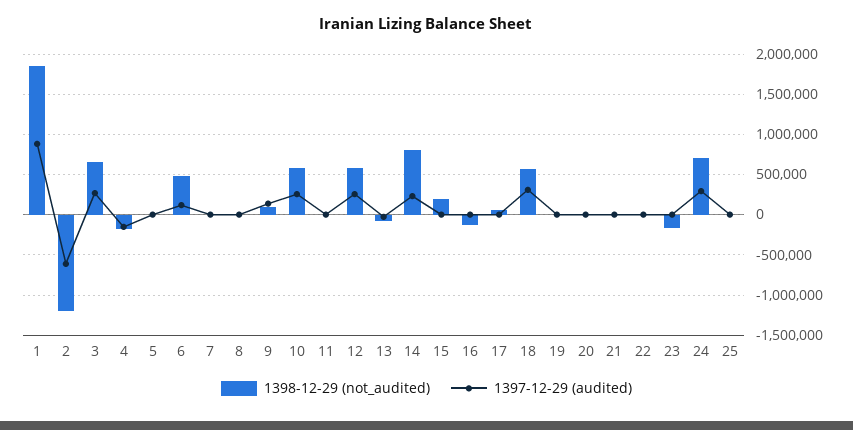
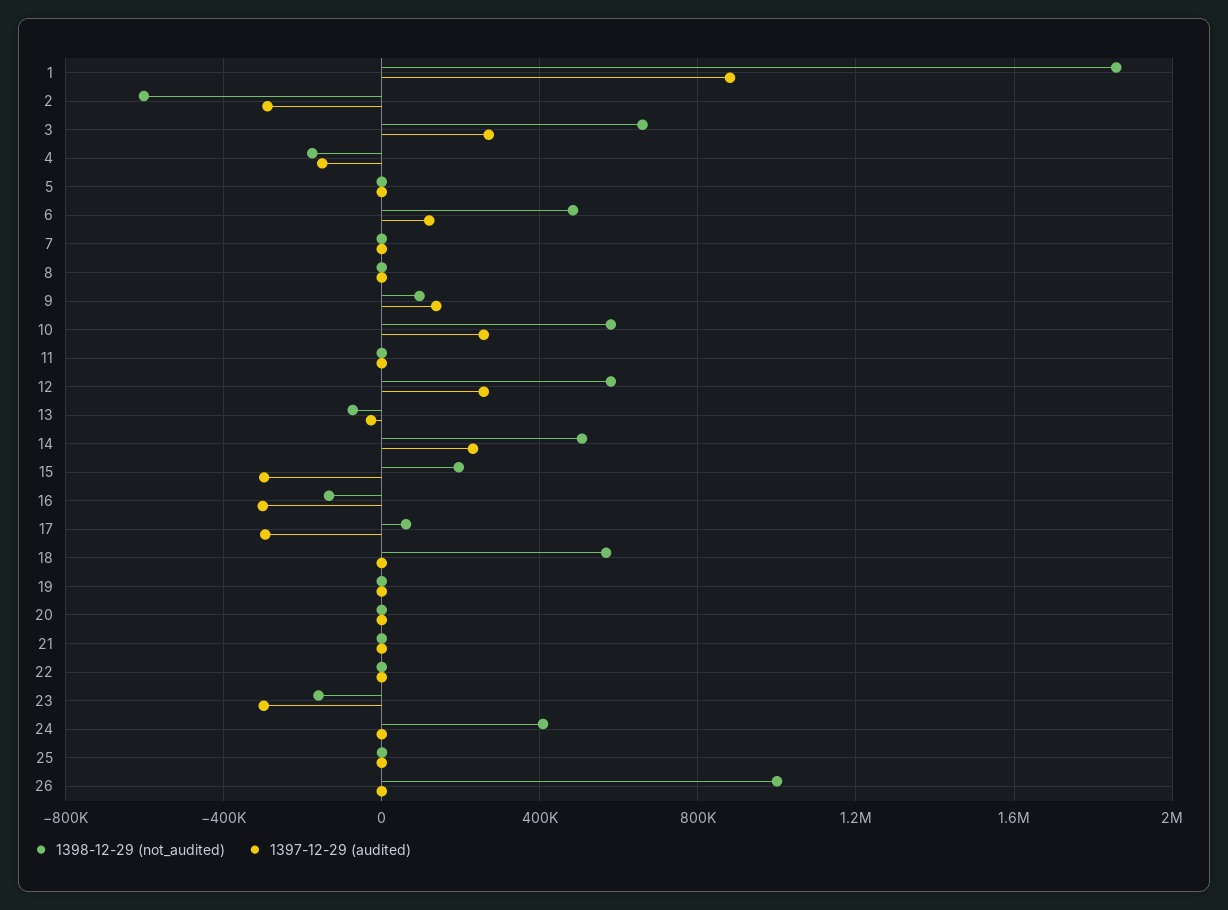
1398-12-29 (not_audited), 2: -1200000 -> -600000
1397-12-29 (audited), 2: -600000 -> -300000
1398-12-29 (not_audited), 14: 800000 -> 500000
1397-12-29 (audited), 15: 0 -> -300000
1397-12-29 (audited), 16: 0 -> -300000
1397-12-29 (audited), 17: 0 -> -300000
1397-12-29 (audited), 18: 300000 -> 0
1397-12-29 (audited), 23: 0 -> -300000
1398-12-29 (not_audited), 24: 700000 -> 400000
1397-12-29 (audited), 24: 300000 -> 0
1398-12-29 (not_audited), 26: none -> 1000000
1397-12-29 (audited), 26: none -> 0

